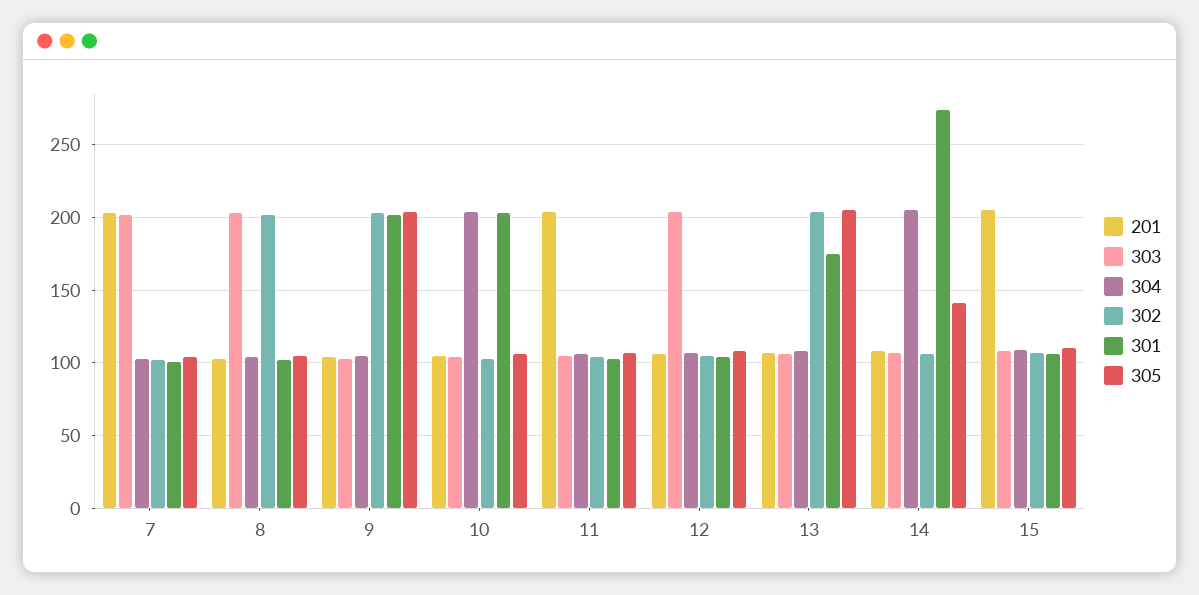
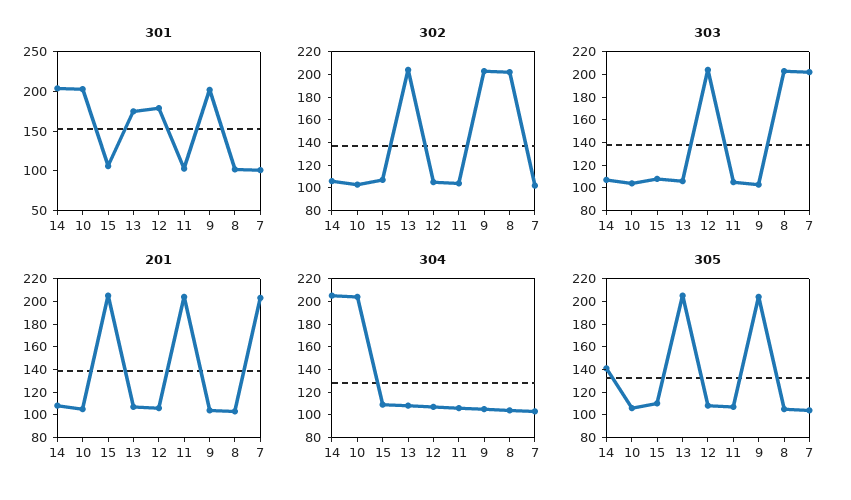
301, 12: 105 -> 175
301, 14: 275 -> 200

